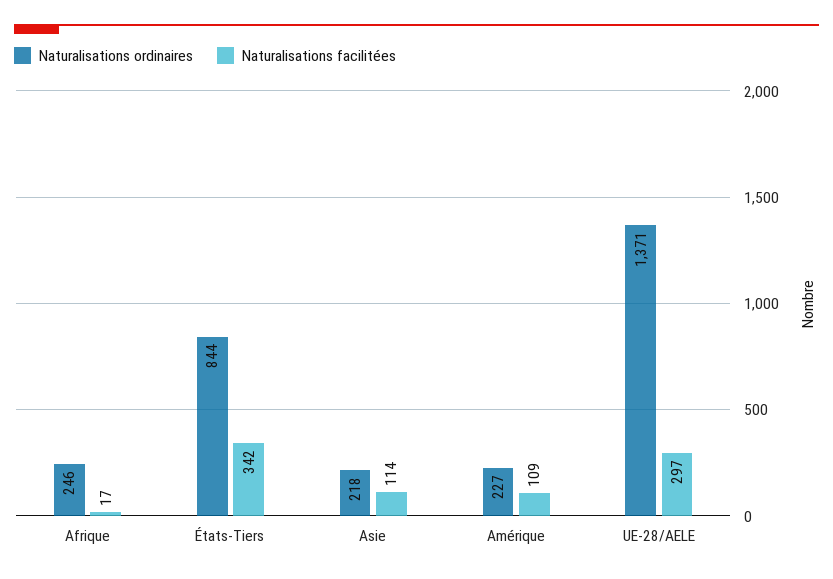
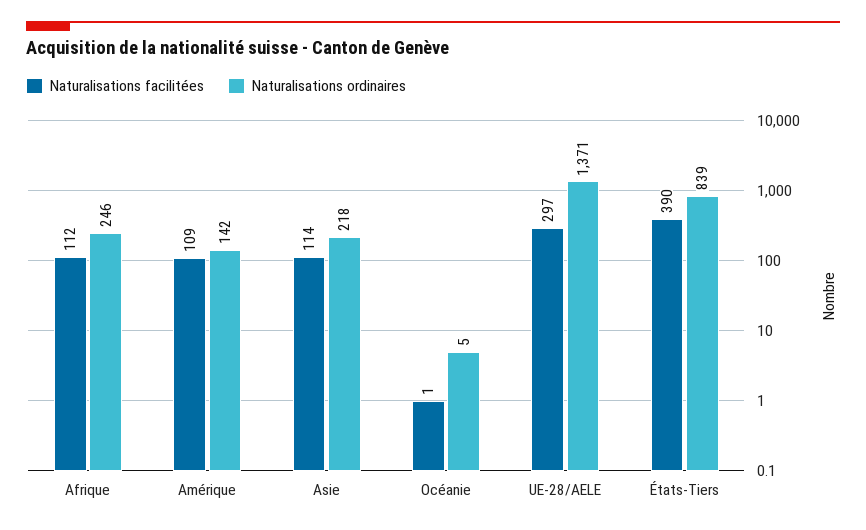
Naturalisations facilitées, Afrique: 17 -> 112
Naturalisations ordinaires, États-Tiers: 844 -> 839
Naturalisations facilitées, États-Tiers: 342 -> 390
Naturalisations ordinaires, Amérique: 227 -> 142
Naturalisations facilitées, Océanie: none -> 1
Naturalisations ordinaires, Océanie: none -> 5

